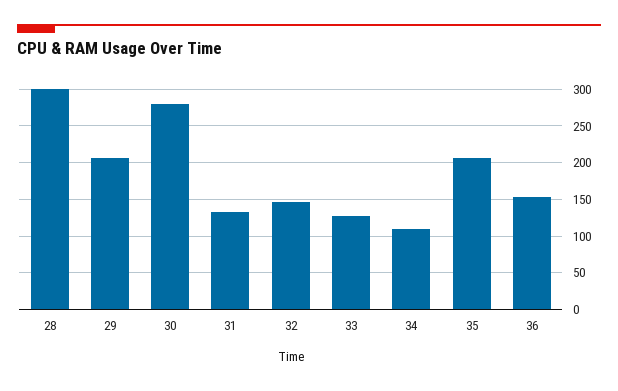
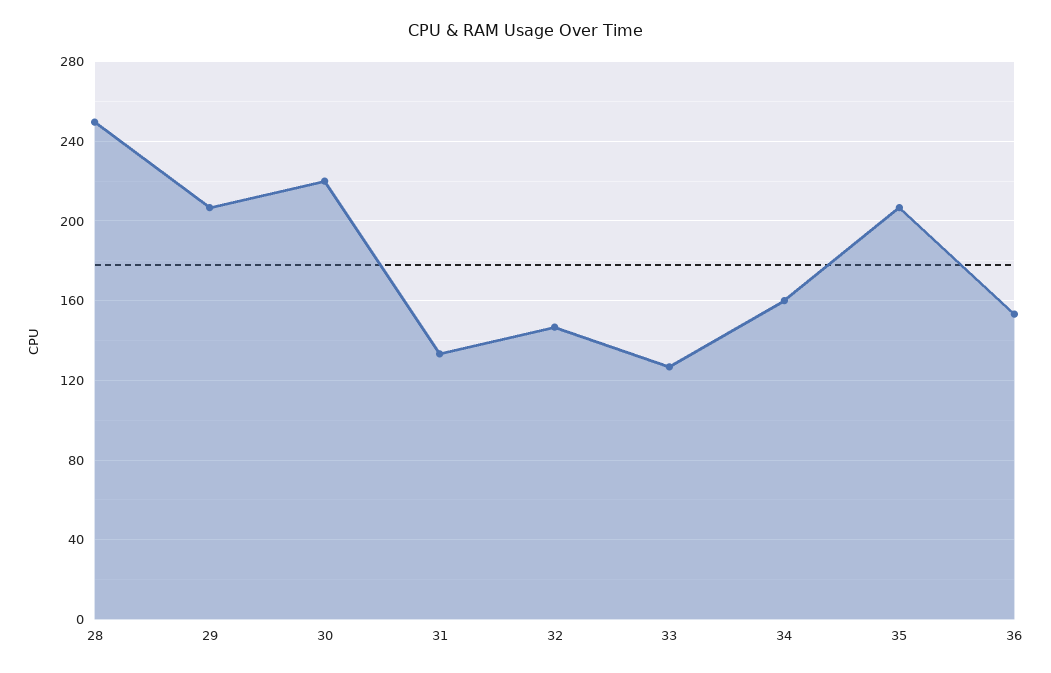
28: 300 -> 250
30: 280 -> 220
34: 110 -> 160

